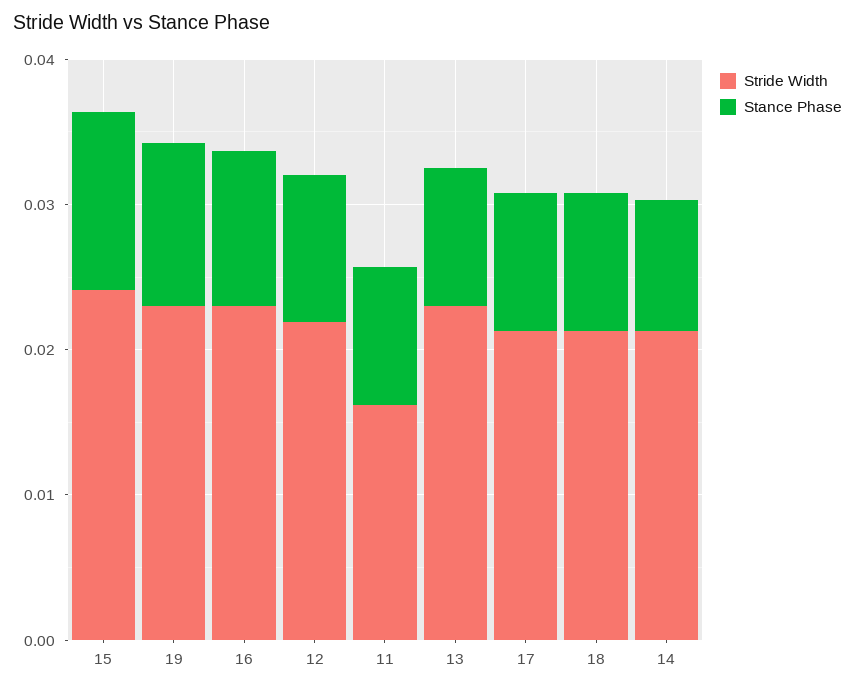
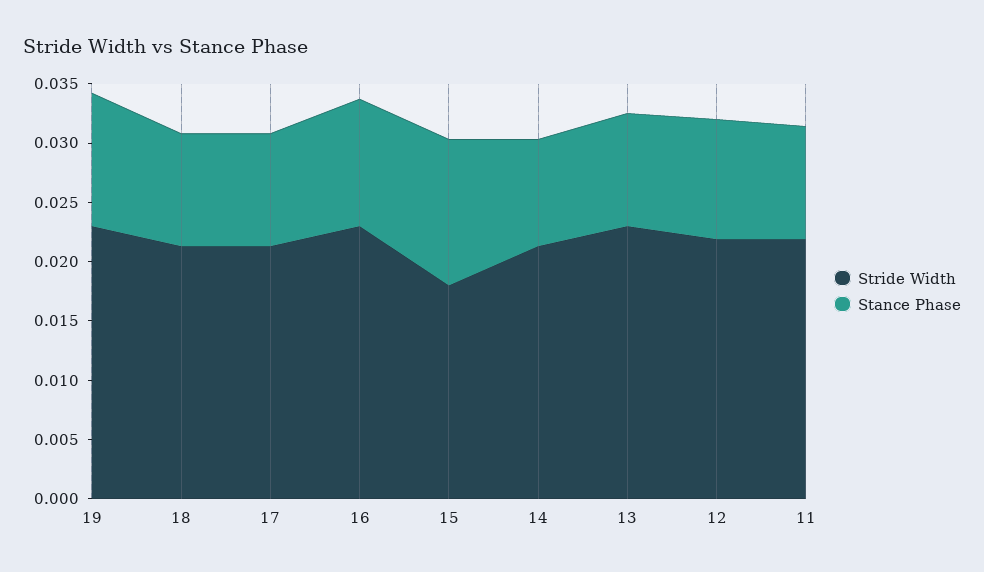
Stride Width, 15: 0.024 -> 0.018
Stride Width, 11: 0.016 -> 0.022

